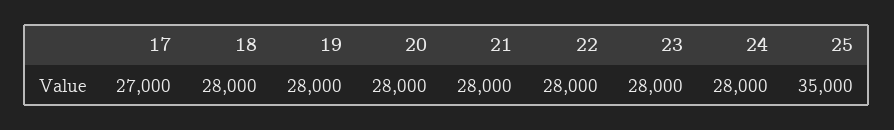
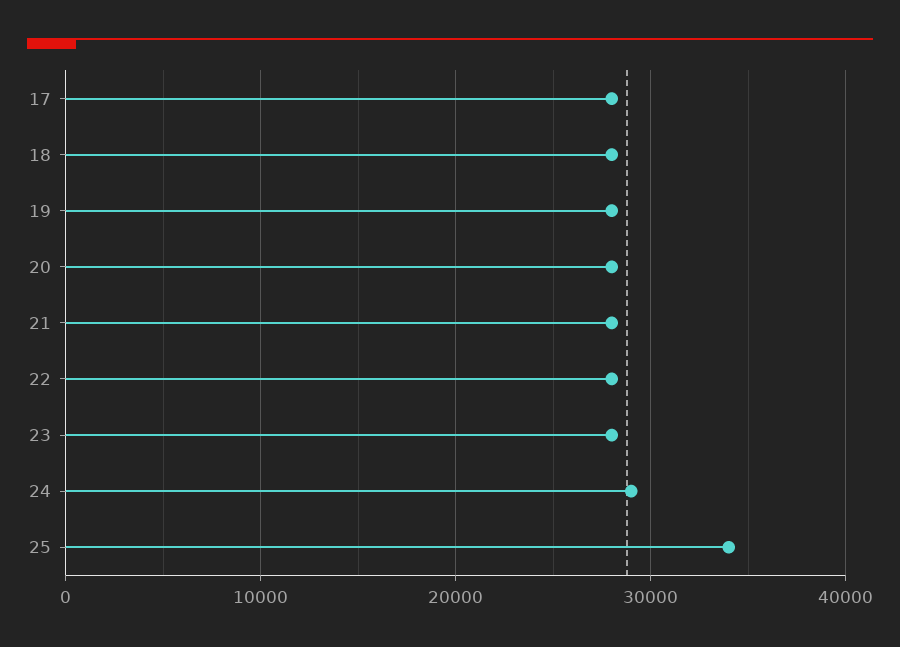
17: 27000 -> 28000
24: 28000 -> 29000
25: 35000 -> 34000

